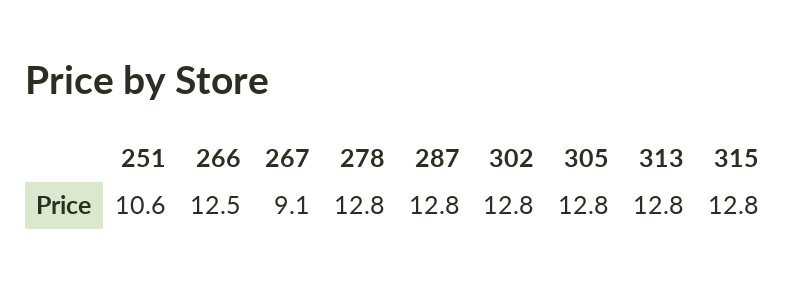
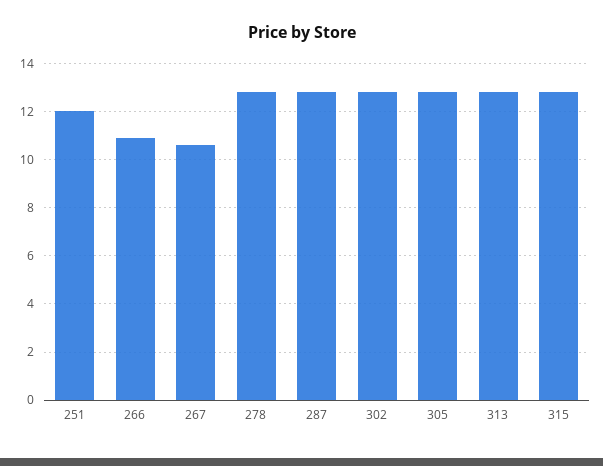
251: 10.6 -> 12
266: 12.5 -> 11
267: 9.1 -> 10.5

